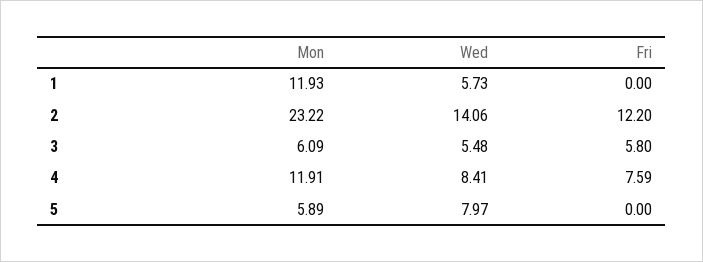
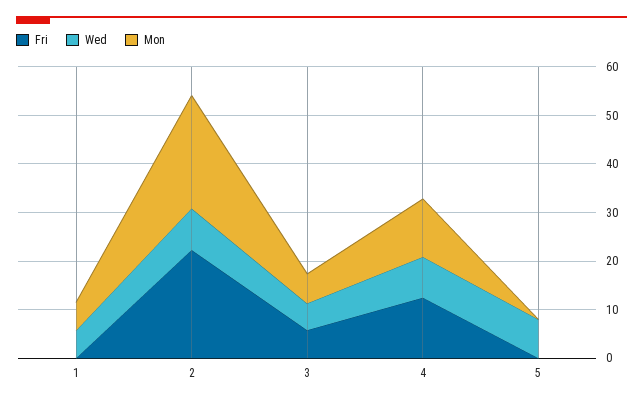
Mon, 1: 11.93 -> 6
Wed, 2: 14.06 -> 8
Fri, 2: 12.2 -> 22
Fri, 4: 7.59 -> 12
Mon, 5: 5.89 -> 0

